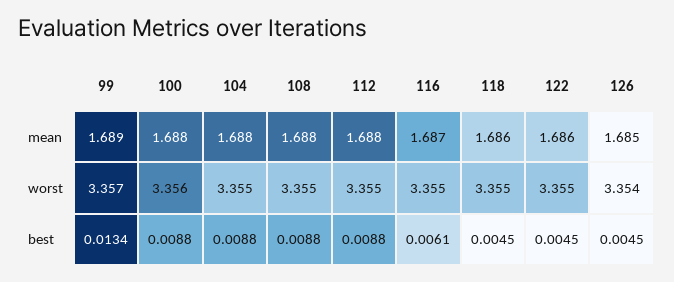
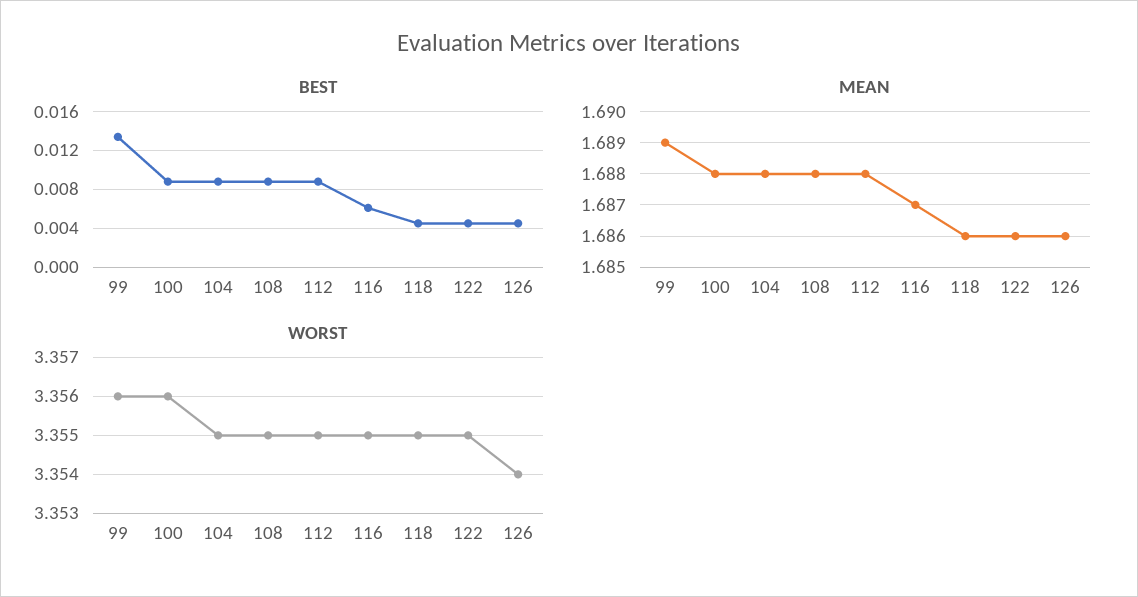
mean, 126: 1.685 -> 1.686
worst, 99: 3.357 -> 3.356

